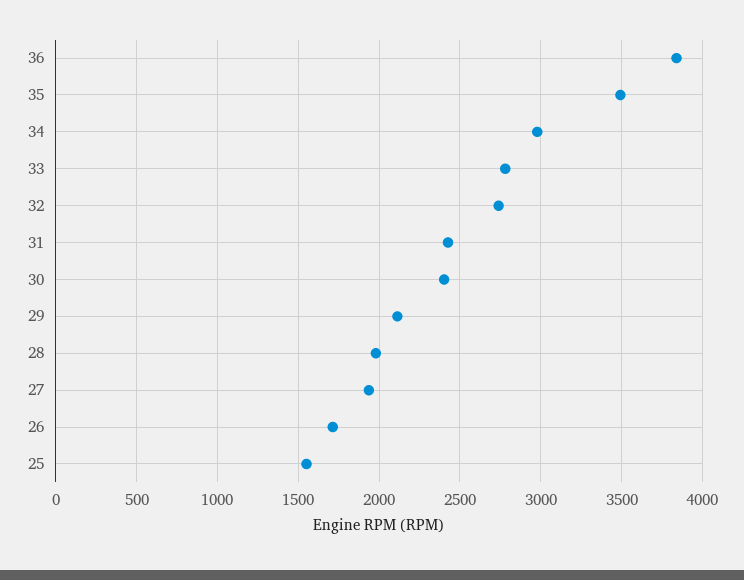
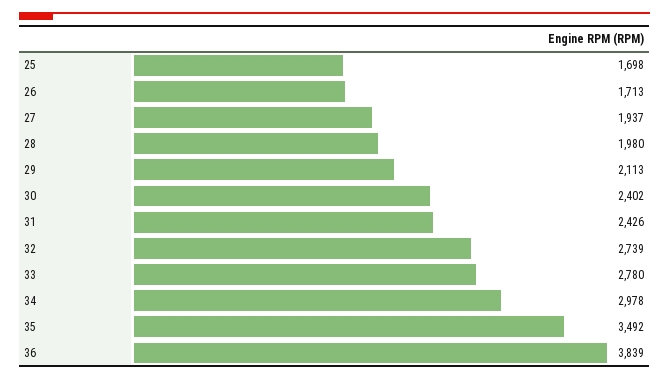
25: 1550 -> 1698

